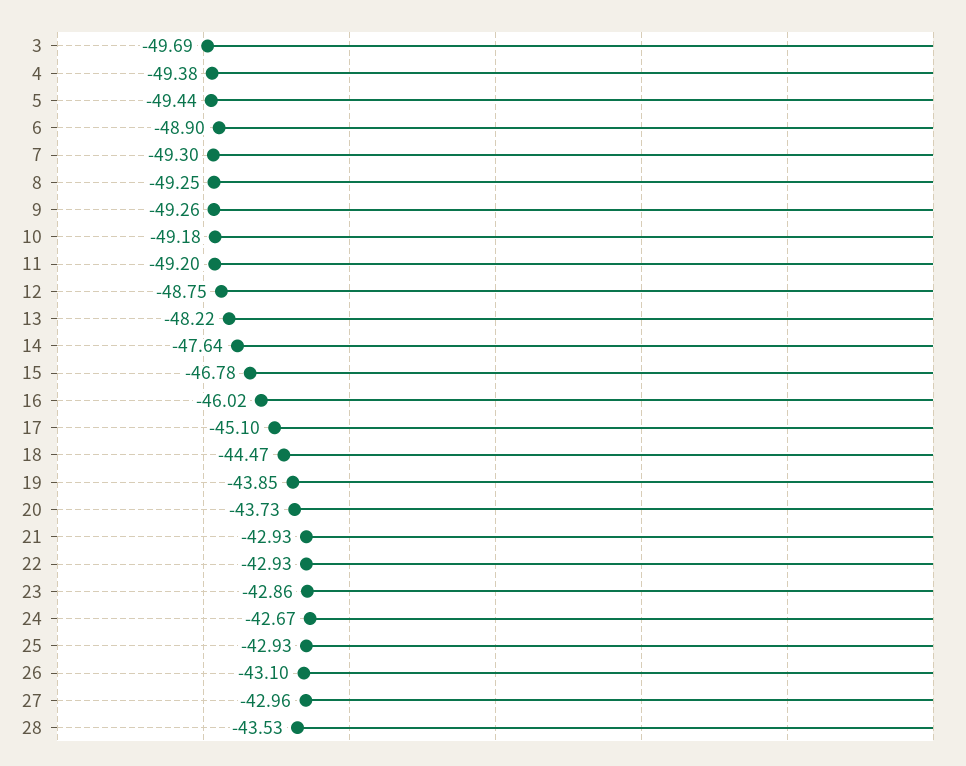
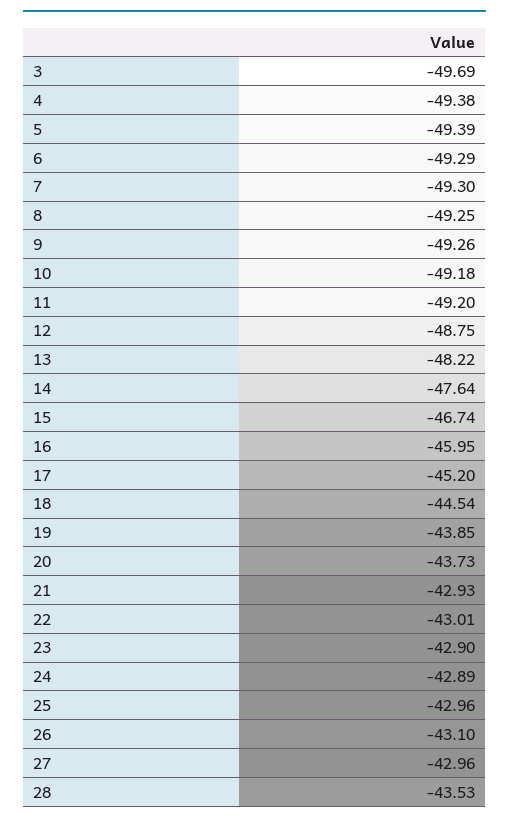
5: -49.44 -> -49.39
6: -48.9 -> -49.29
15: -46.78 -> -46.74
16: -46.02 -> -45.95
17: -45.1 -> -45.2
18: -44.47 -> -44.54
22: -42.93 -> -43.01
23: -42.86 -> -42.9
24: -42.67 -> -42.89
25: -42.93 -> -42.96

